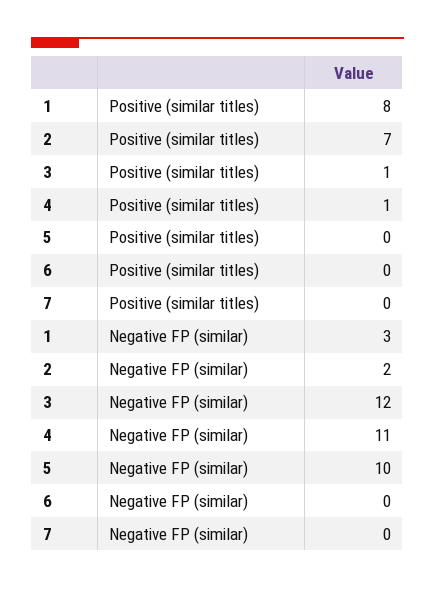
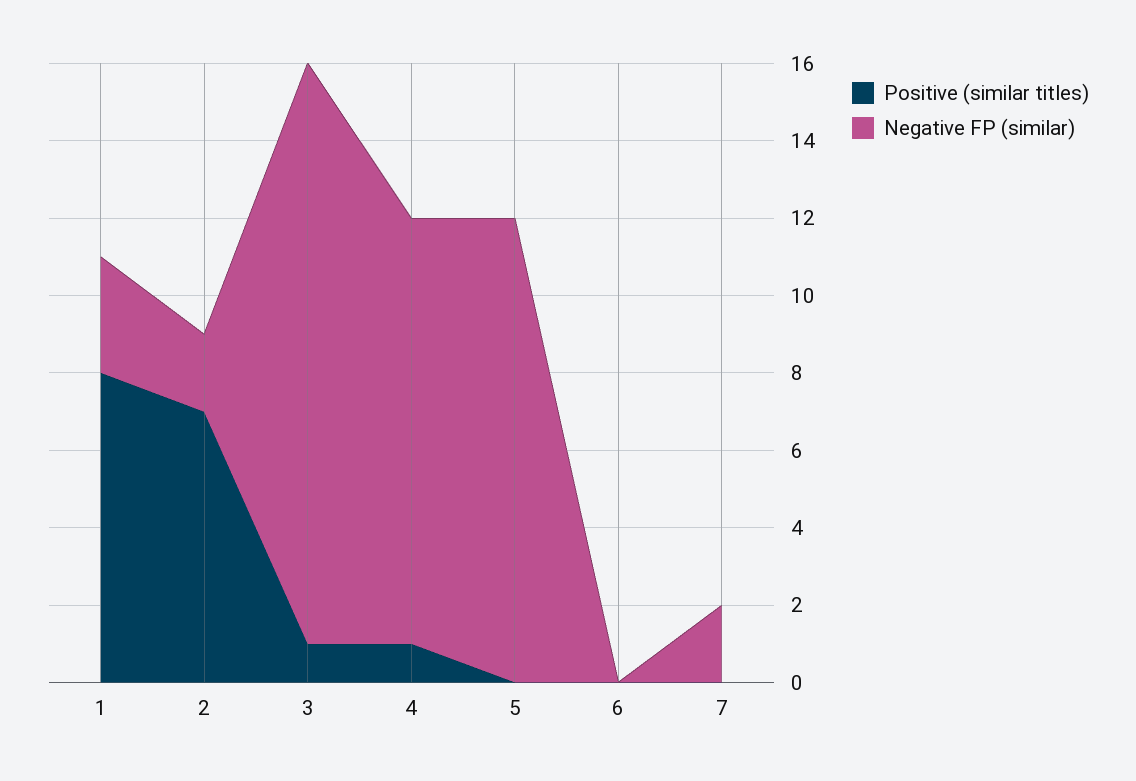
Negative FP (similar), 3: 12 -> 15
Negative FP (similar), 5: 10 -> 12
Negative FP (similar), 7: 0 -> 2

